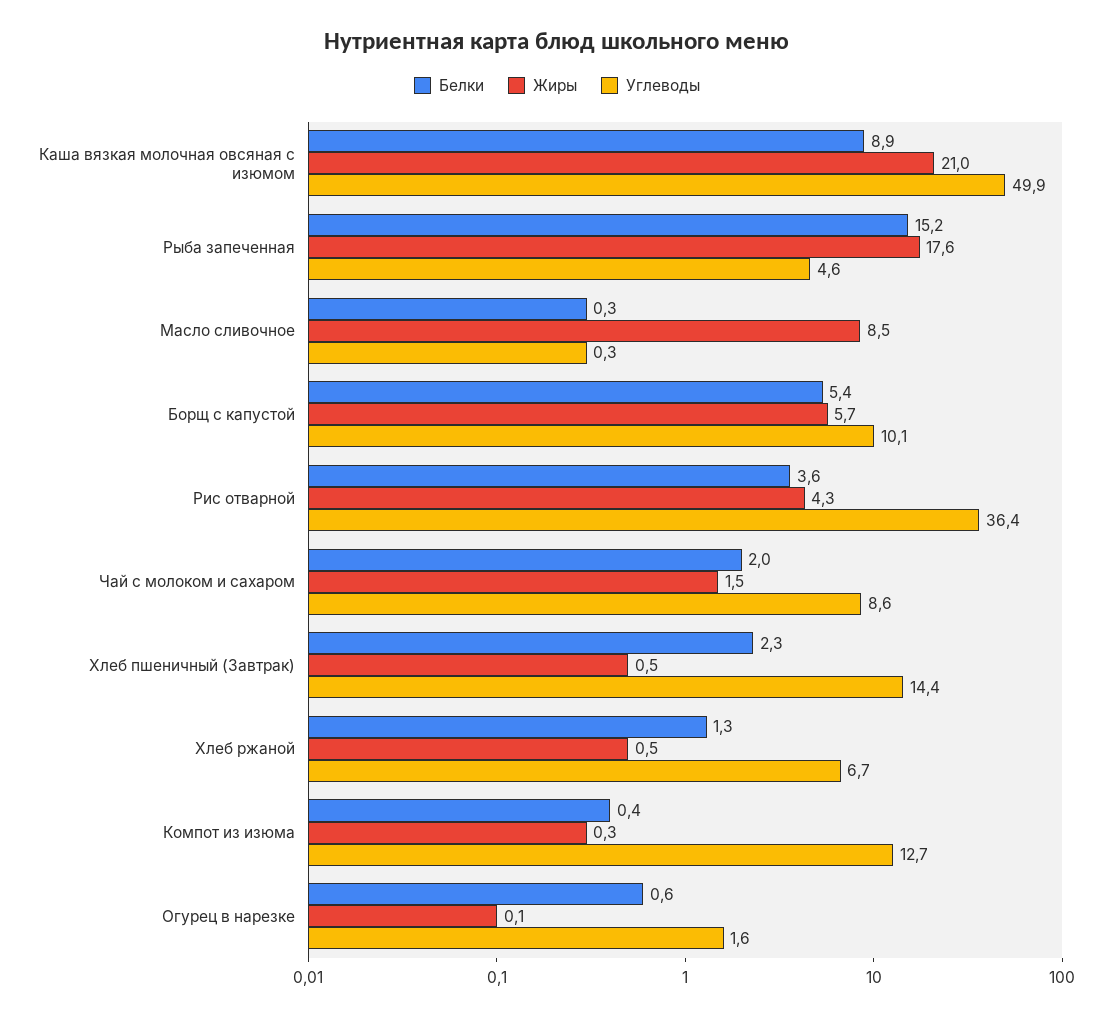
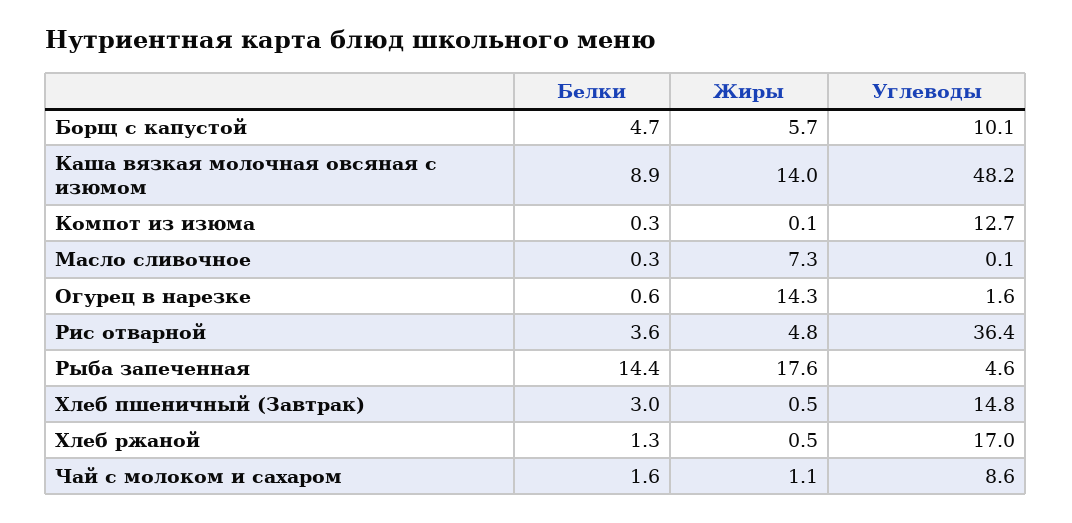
Жиры, Каша вязкая молочная овсяная с изюмом: 21 -> 14
Углеводы, Каша вязкая молочная овсяная с изюмом: 49.9 -> 48.2
Белки, Рыба запеченная: 15.2 -> 14.4
Жиры, Масло сливочное: 8.5 -> 7.3
Углеводы, Масло сливочное: 0.3 -> 0.1
Белки, Борщ с капустой: 5.4 -> 4.7
Жиры, Рис отварной: 4.3 -> 4.8
Белки, Чай с молоком и сахаром: 2 -> 1.6
Жиры, Чай с молоком и сахаром: 1.5 -> 1.1
Белки, Хлеб пшеничный (Завтрак): 2.3 -> 3
Углеводы, Хлеб пшеничный (Завтрак): 14.4 -> 14.8
Углеводы, Хлеб ржаной: 6.7 -> 17
Белки, Компот из изюма: 0.4 -> 0.3
Жиры, Компот из изюма: 0.3 -> 0.1
Жиры, Огурец в нарезке: 0.1 -> 14.3

